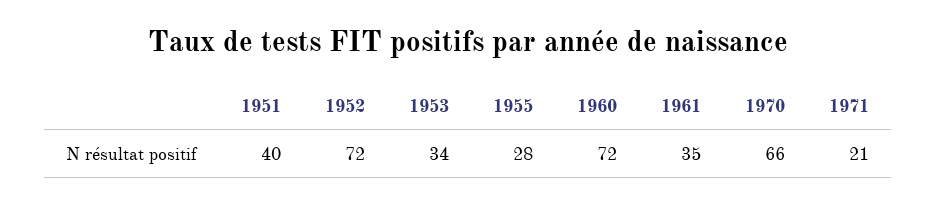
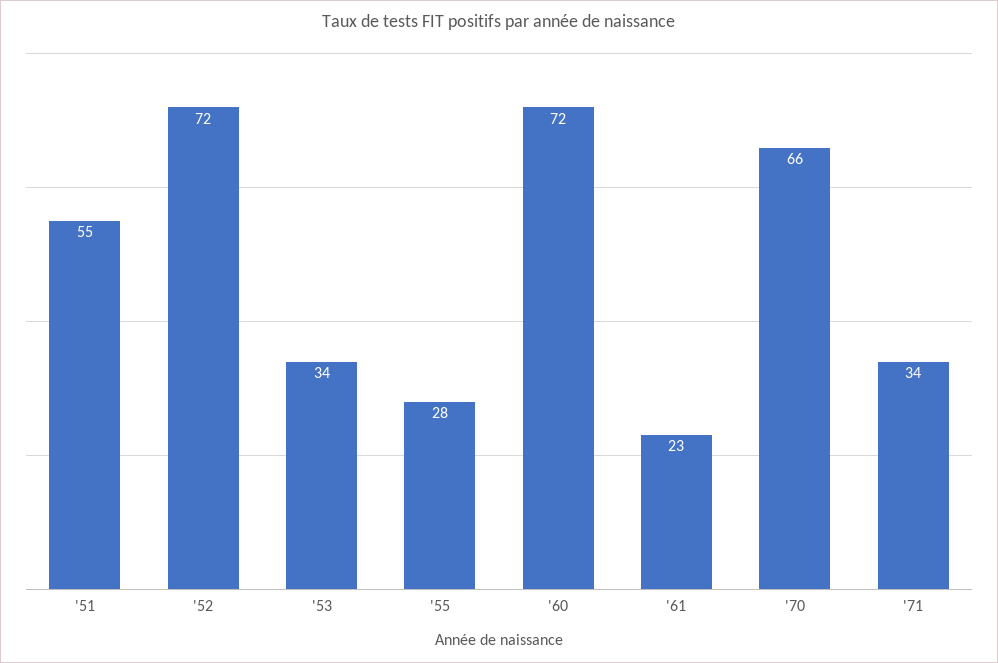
1951: 40 -> 55
1961: 35 -> 23
1971: 21 -> 34

